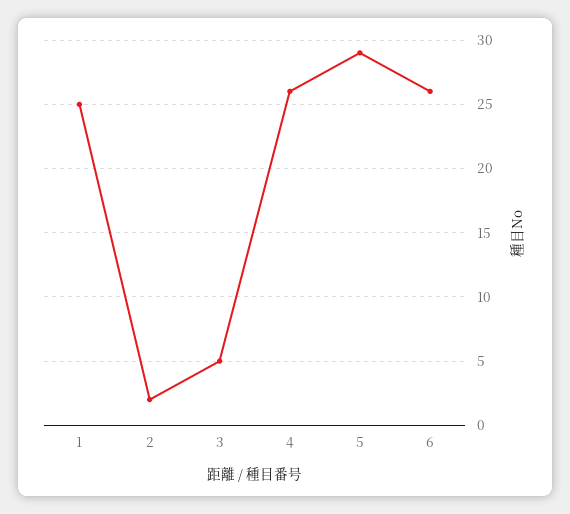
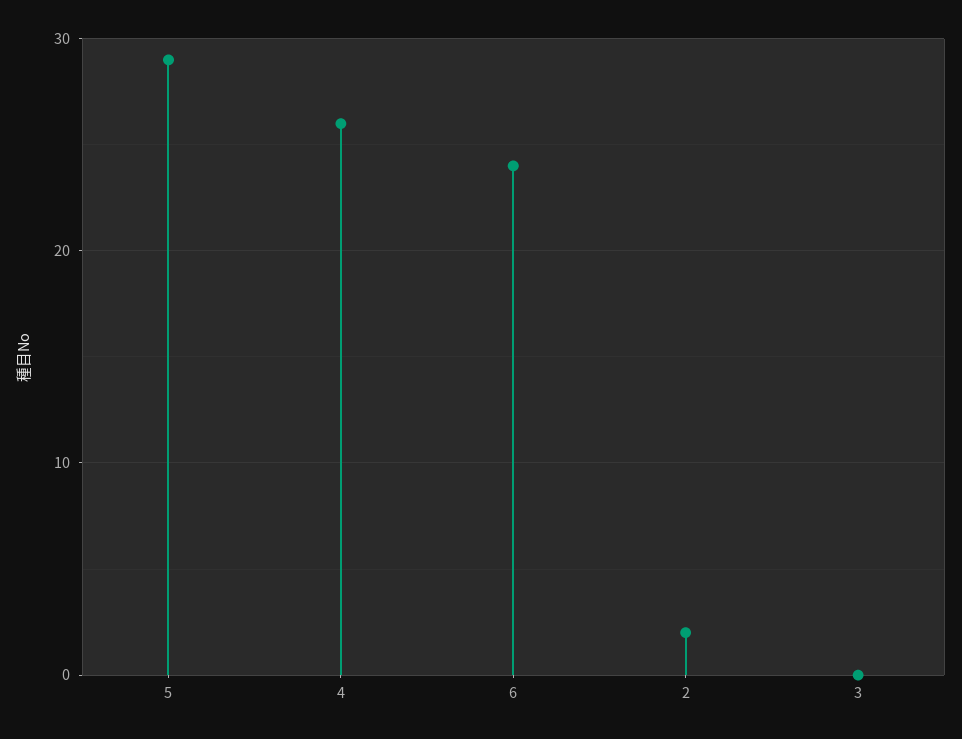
1: 25 -> none
3: 5 -> 0
6: 26 -> 24

